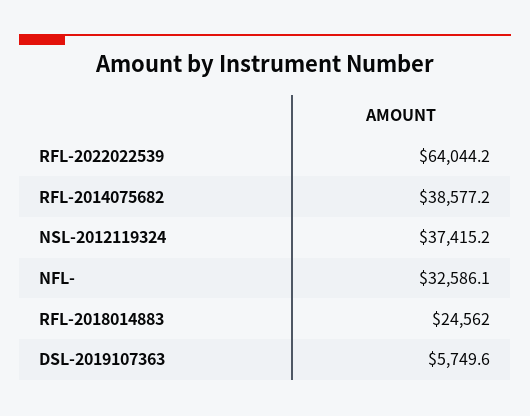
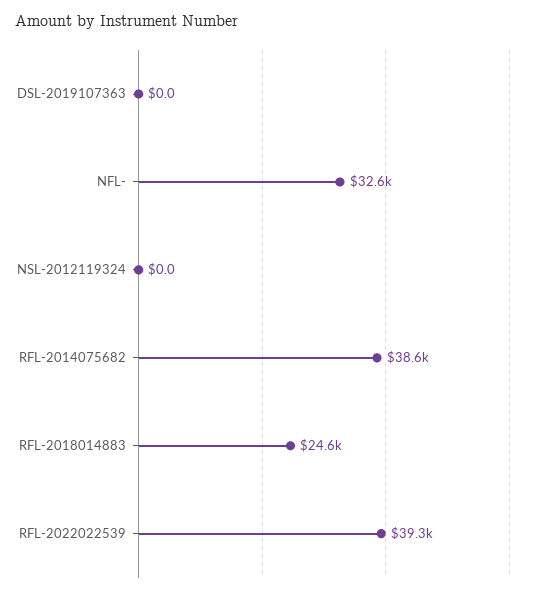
RFL-2022022539: 64044.2 -> 39300
NSL-2012119324: 37415.2 -> 0
DSL-2019107363: 5749.6 -> 0

